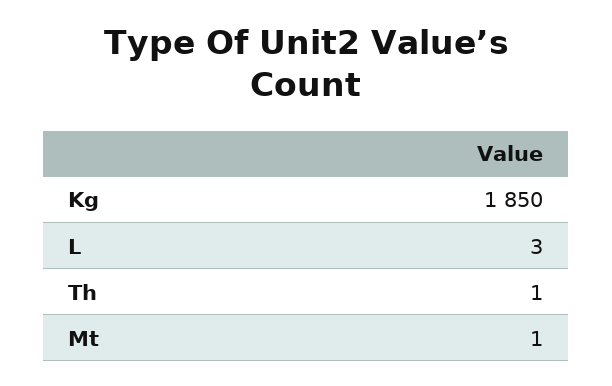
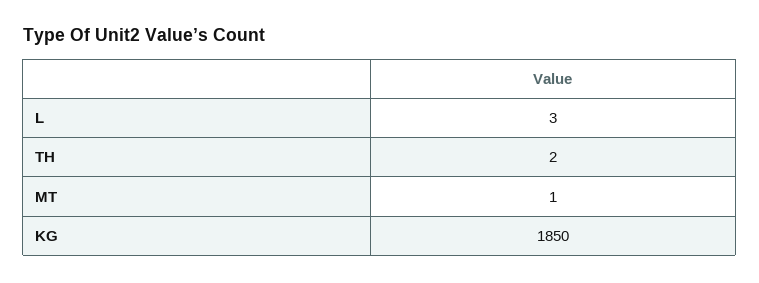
Th: 1 -> 2

